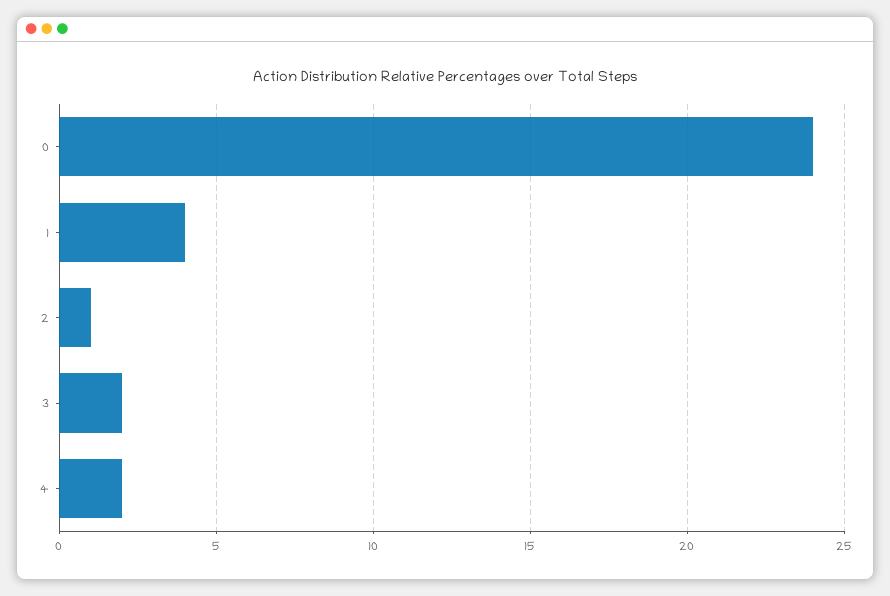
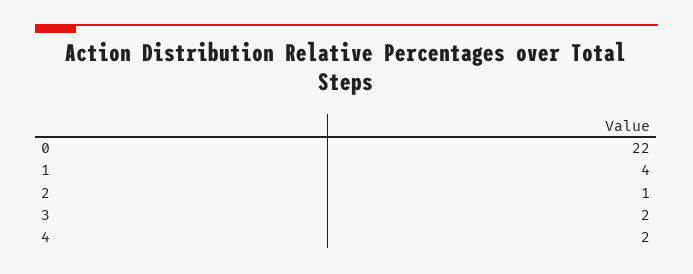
0: 24 -> 22

